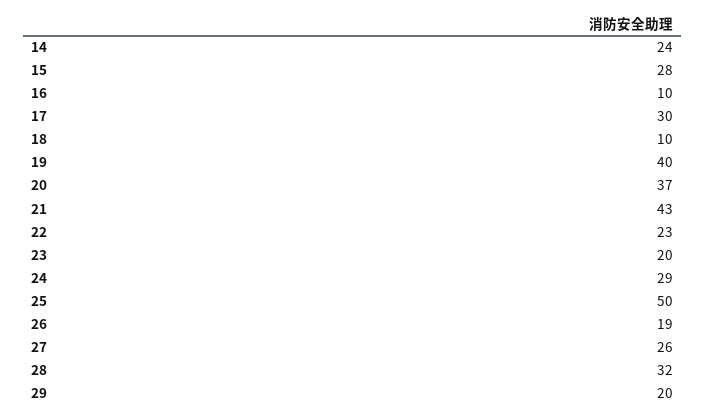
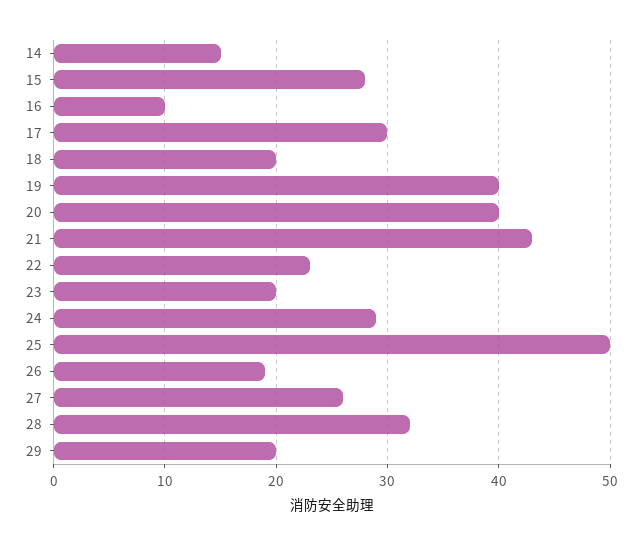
14: 24 -> 15
18: 10 -> 20
20: 37 -> 40

